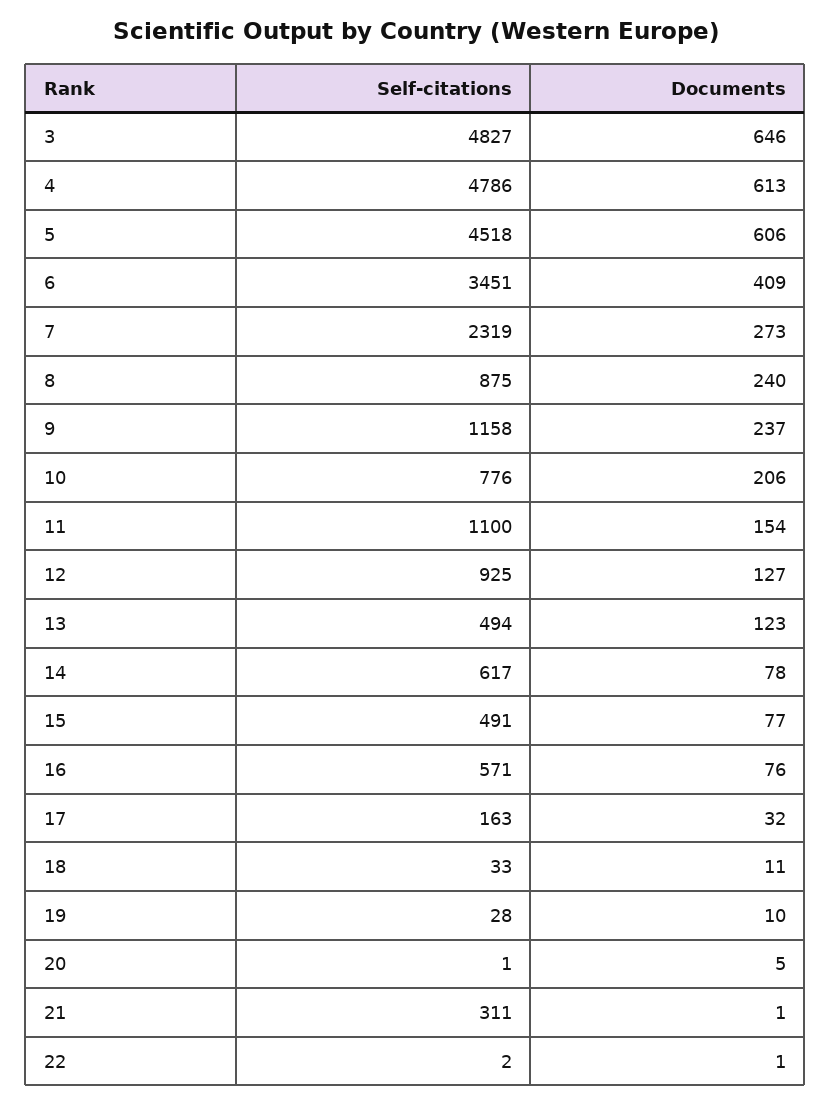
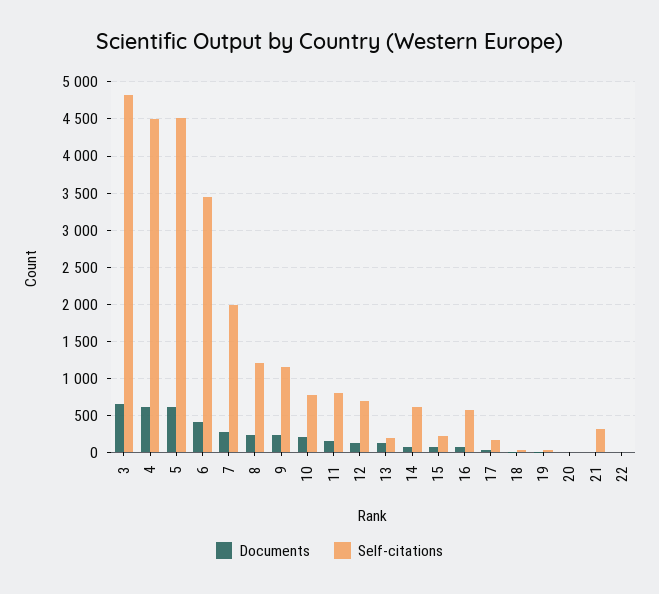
Self-citations, 4: 4786 -> 4500
Self-citations, 7: 2319 -> 2000
Self-citations, 8: 875 -> 1200
Self-citations, 11: 1100 -> 800
Self-citations, 12: 925 -> 700
Self-citations, 13: 494 -> 200
Self-citations, 15: 491 -> 200

